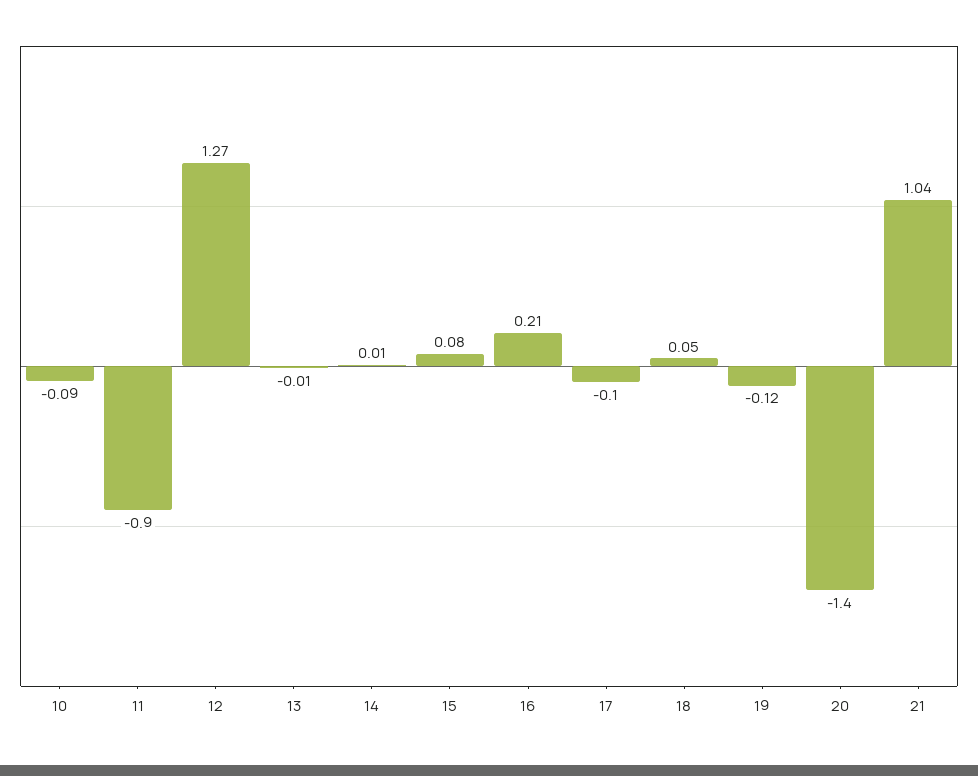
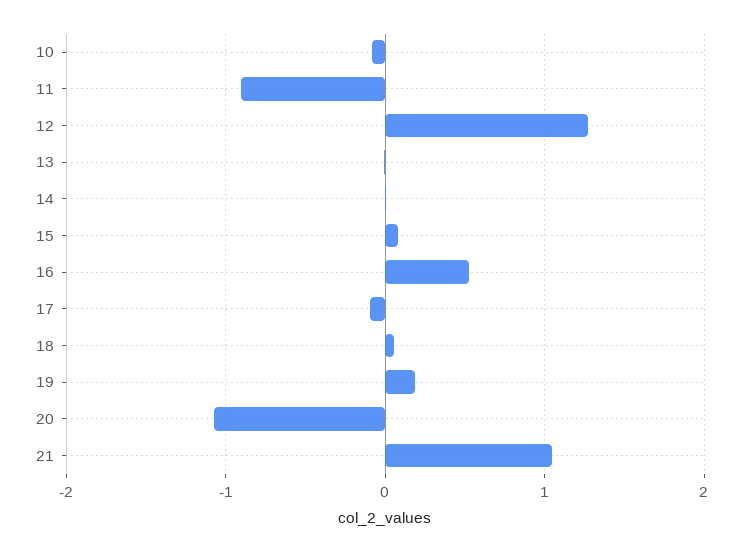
16: 0.21 -> 0.5
19: -0.12 -> 0.2
20: -1.4 -> -1.1

